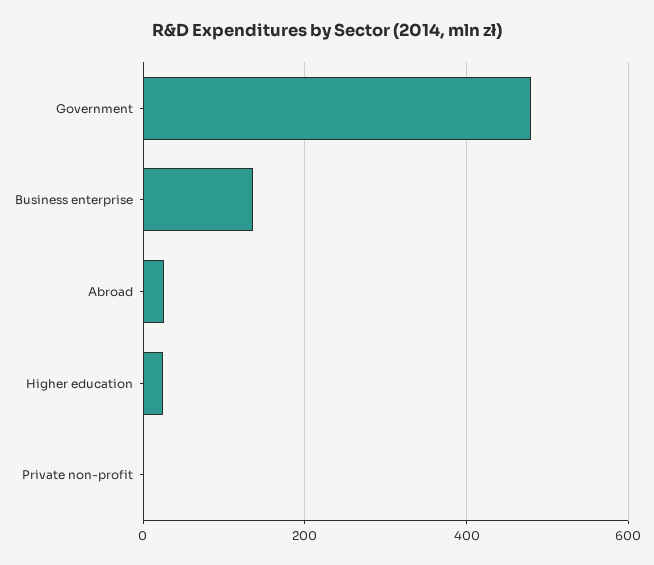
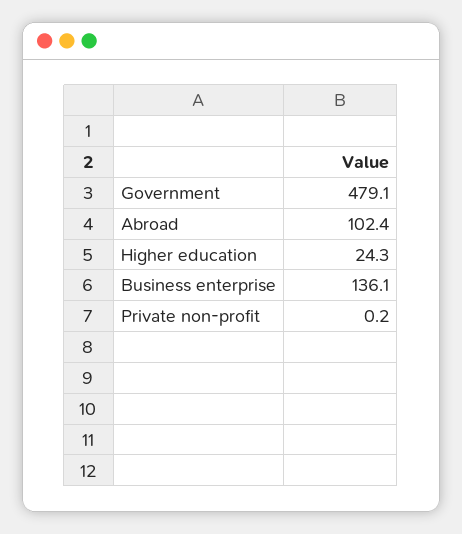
Abroad: 20 -> 102.4

